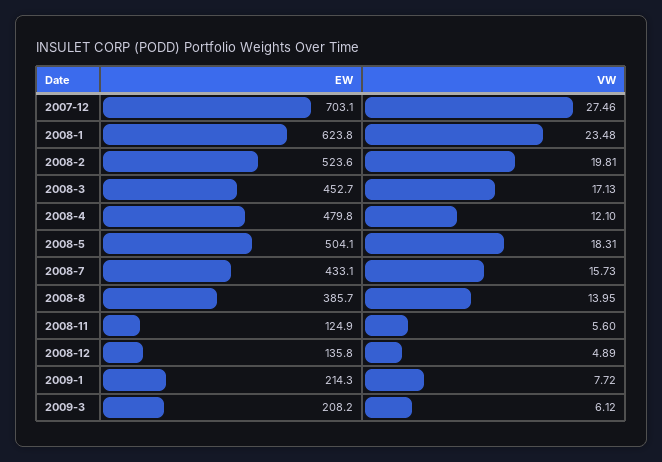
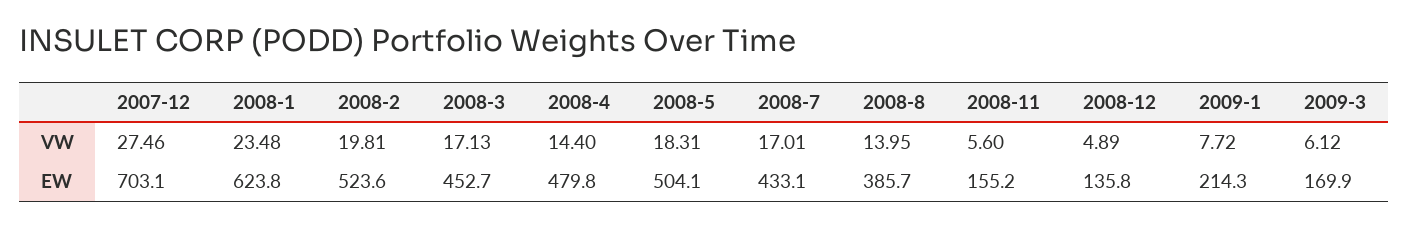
VW, 2008-4: 12.1 -> 14.4
VW, 2008-7: 15.73 -> 17.01
EW, 2008-11: 124.9 -> 155.2
EW, 2009-3: 208.2 -> 169.9

